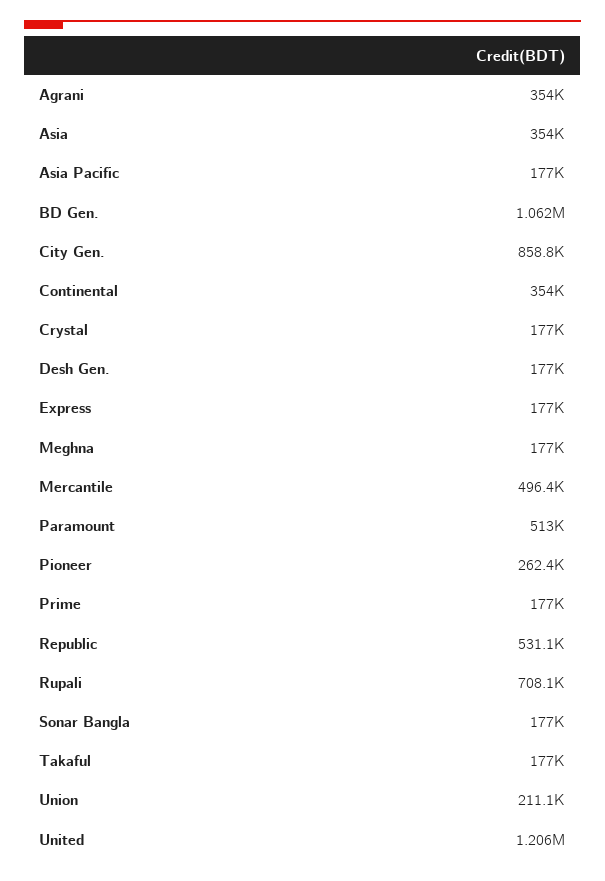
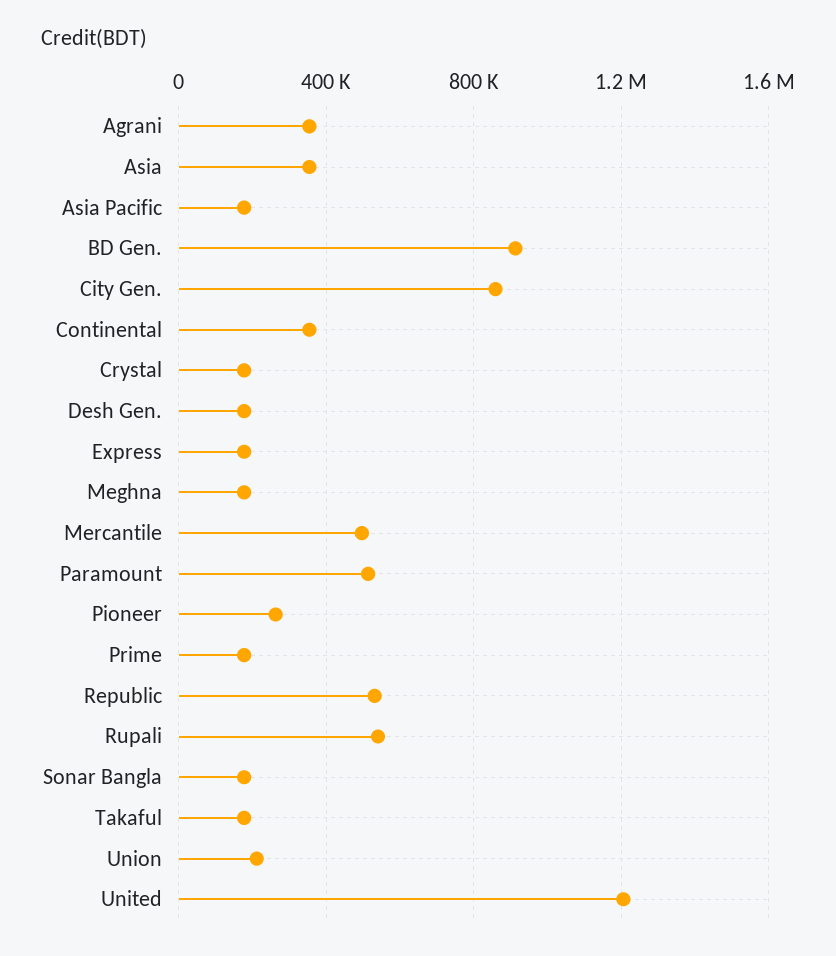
BD Gen.: 1062000 -> 900000
Rupali: 708100 -> 550000

